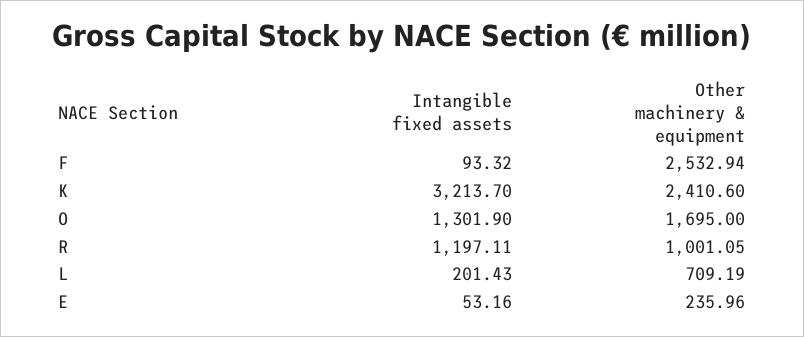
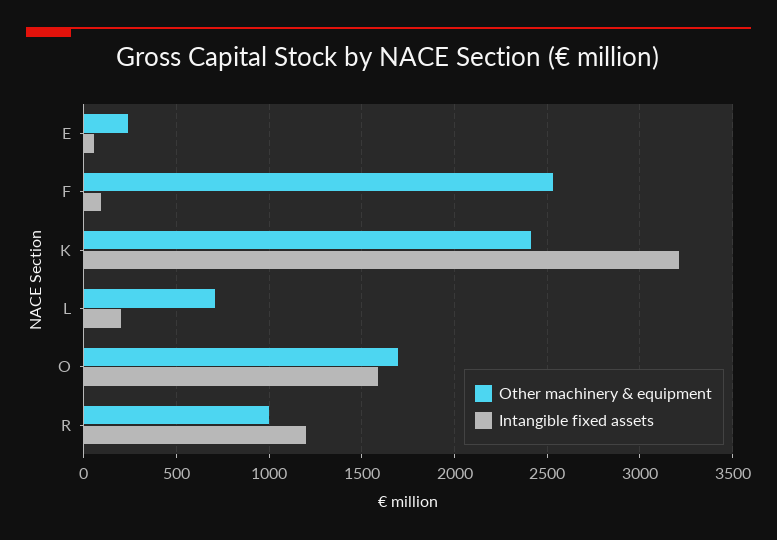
Intangible fixed assets, O: 1301.9 -> 1600

